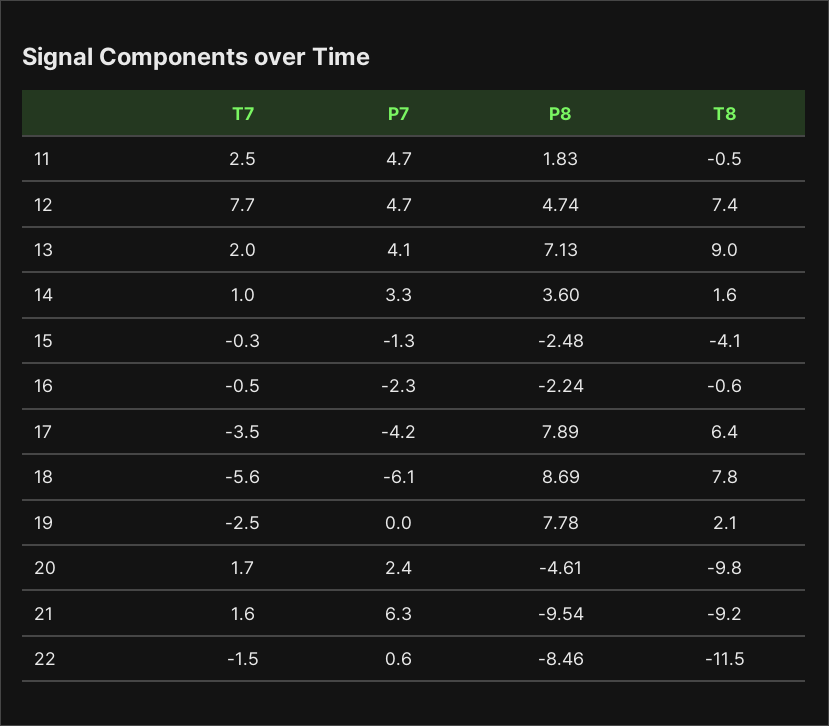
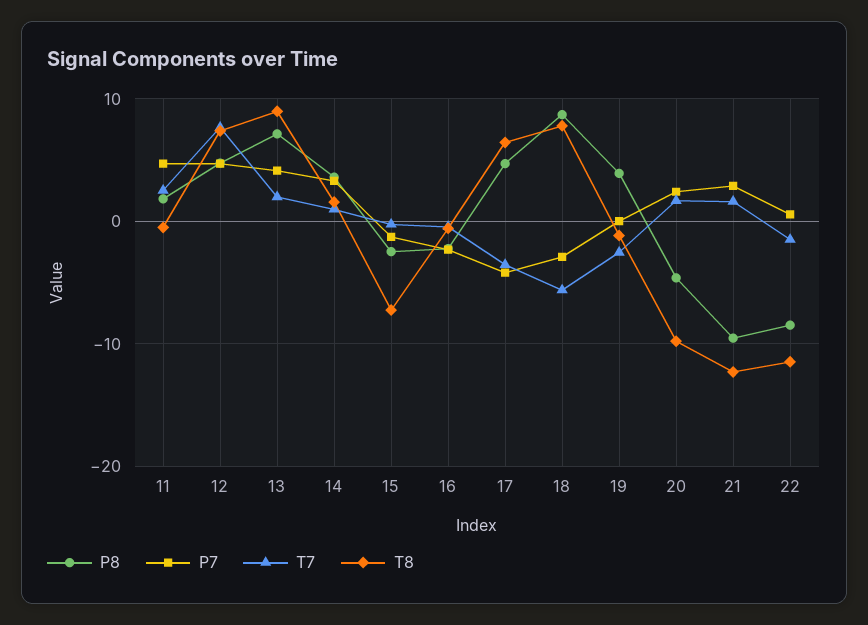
T8, 15: -4.1 -> -7
P8, 17: 7.89 -> 5
P7, 18: -6.1 -> -3
P8, 19: 7.78 -> 4
T8, 19: 2.1 -> -1
P7, 21: 6.3 -> 3
T8, 21: -9.2 -> -12

